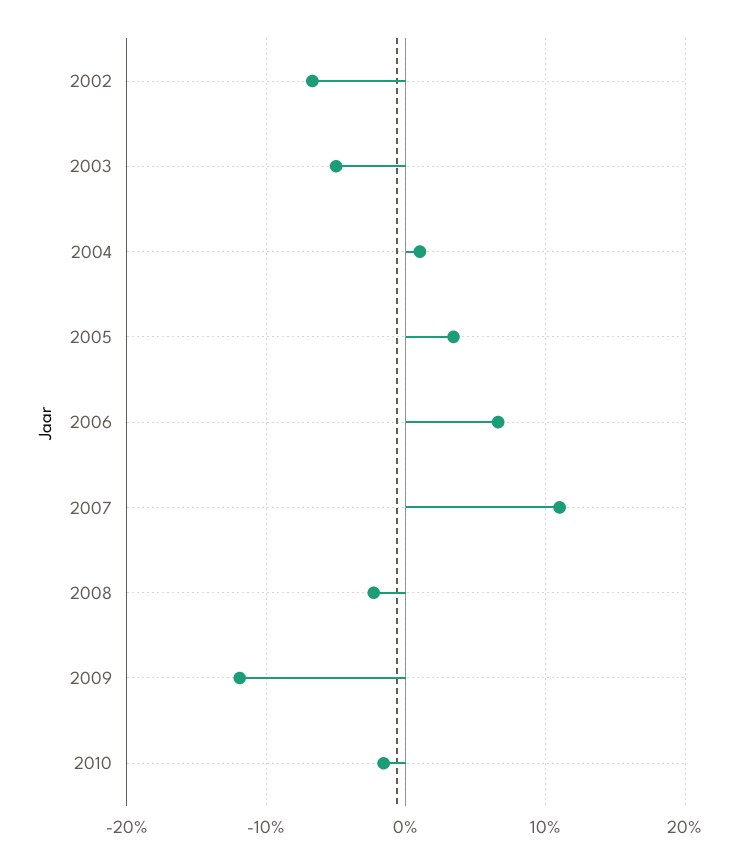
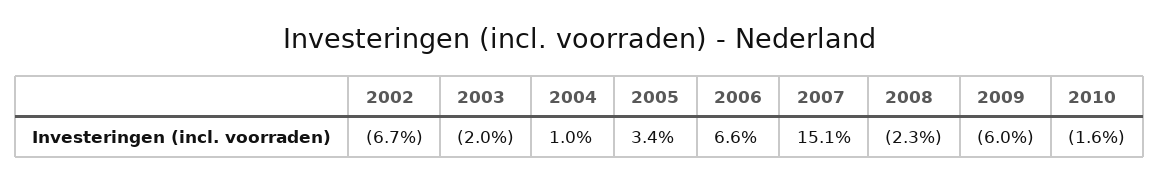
2003: -5 -> -2
2007: 11 -> 15.1
2009: -12 -> -6

